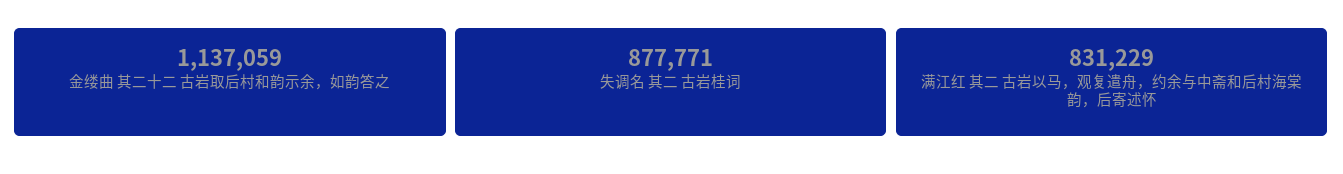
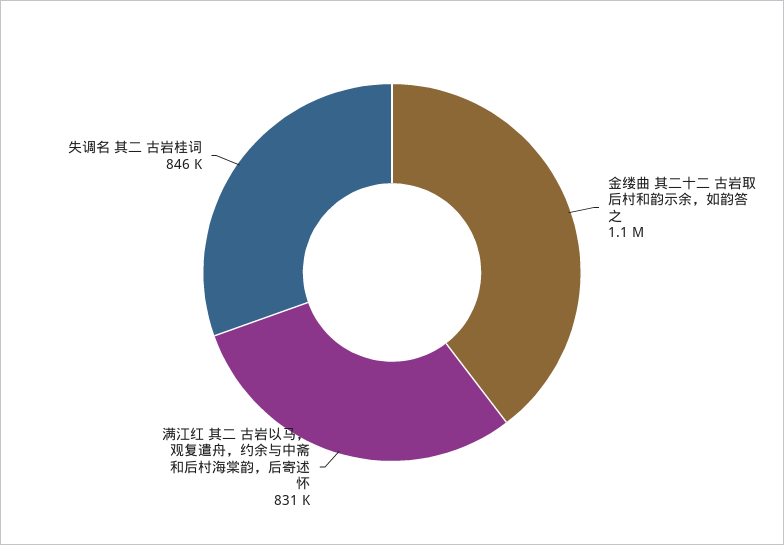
失调名 其二 古岩桂词: 877771 -> 846000

